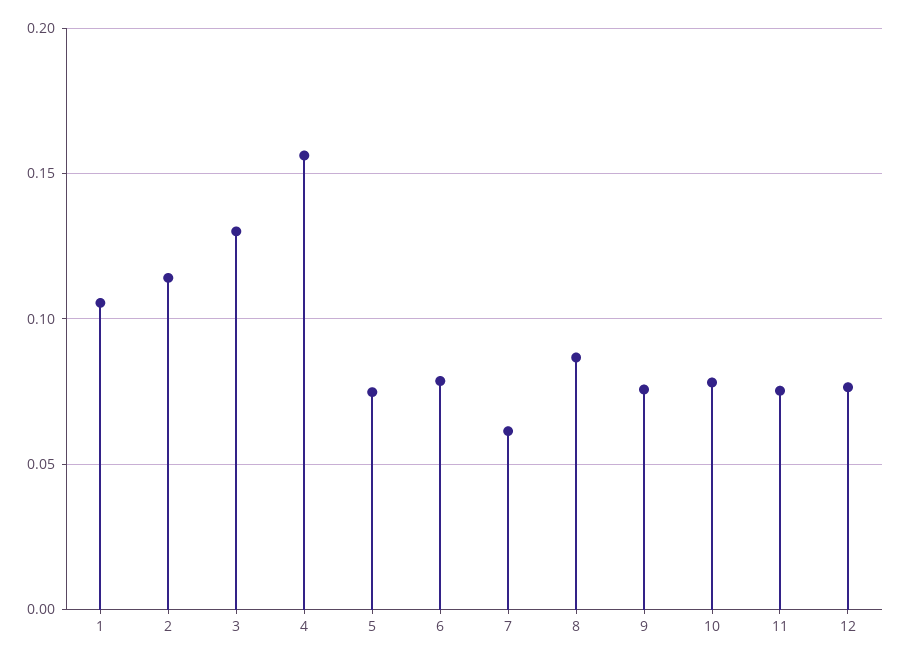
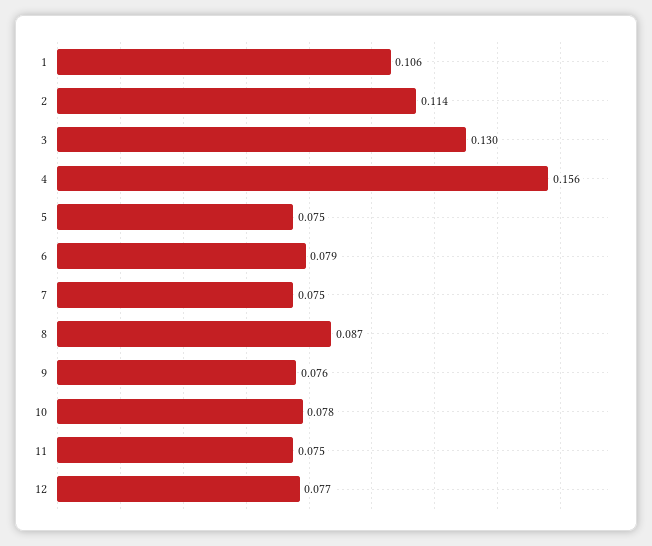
7: 0.06 -> 0.075

